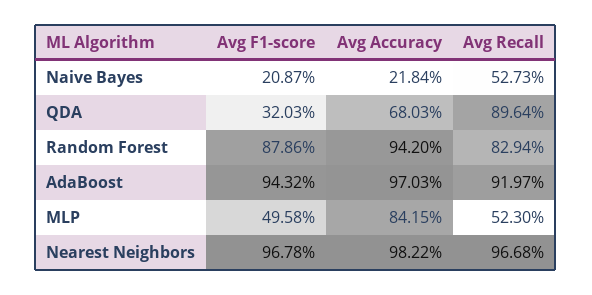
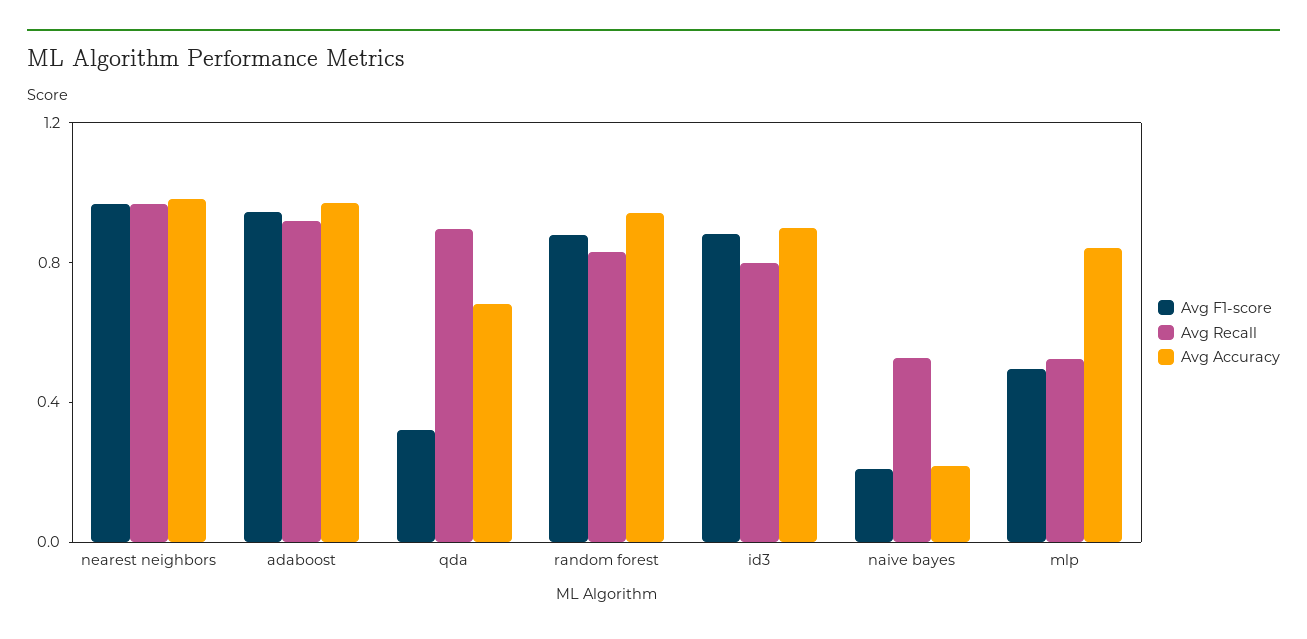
Avg F1-score, id3: none -> 0.9
Avg Recall, id3: none -> 0.8
Avg Accuracy, id3: none -> 0.9

